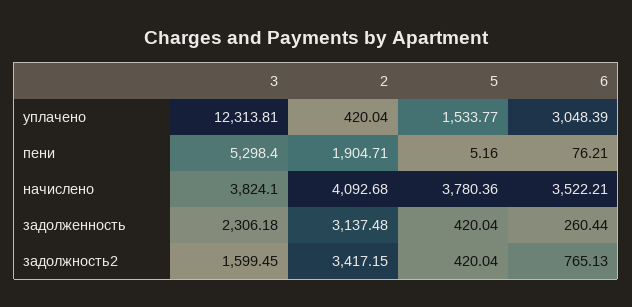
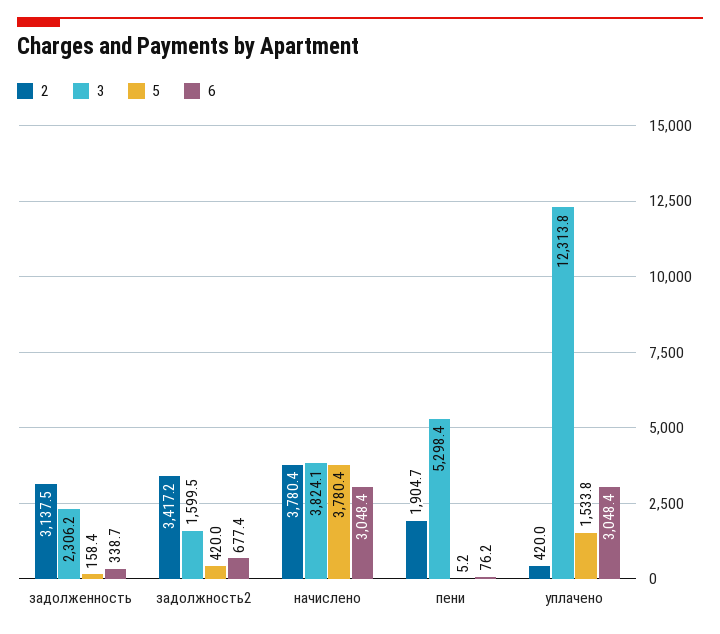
2, начислено: 4092.68 -> 3780.4
6, начислено: 3522.21 -> 3048.4
5, задолженность: 420.04 -> 158.4
6, задолженность: 260.44 -> 338.7
6, задолжность2: 765.13 -> 677.4

